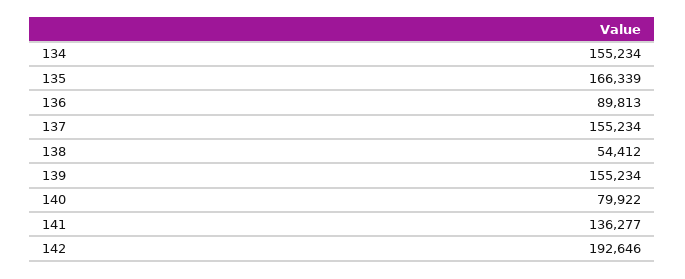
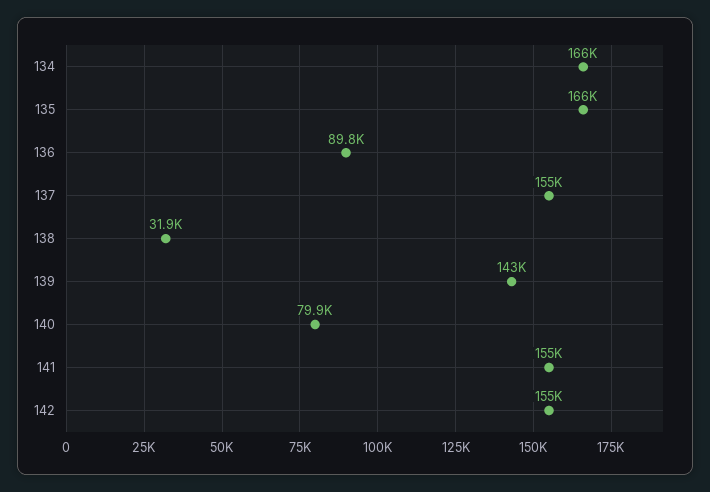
134: 155234 -> 166000
138: 54412 -> 31900
139: 155234 -> 143000
141: 136277 -> 155000
142: 192646 -> 155000

